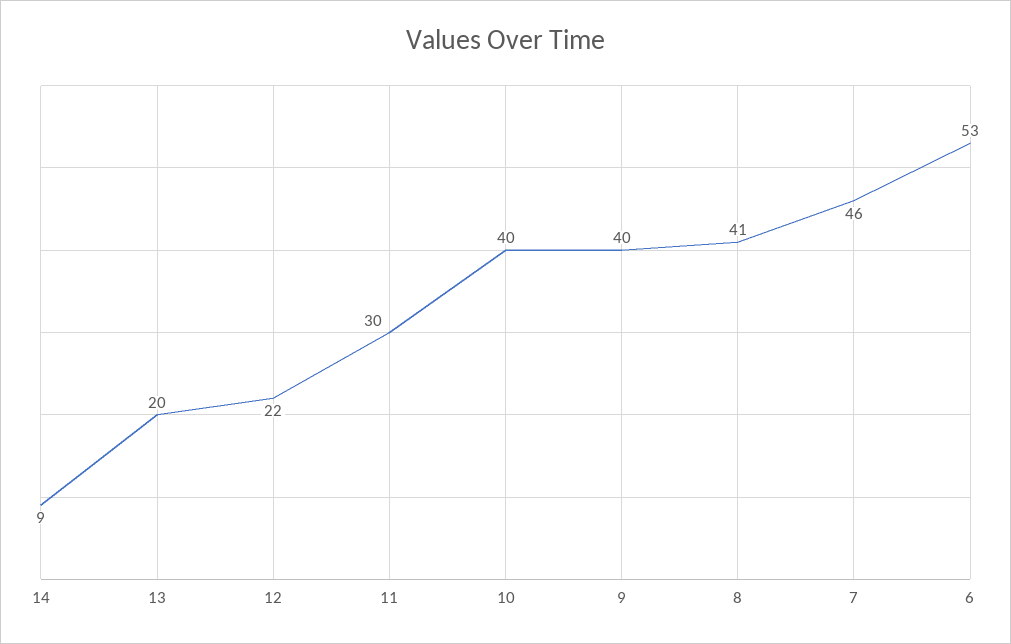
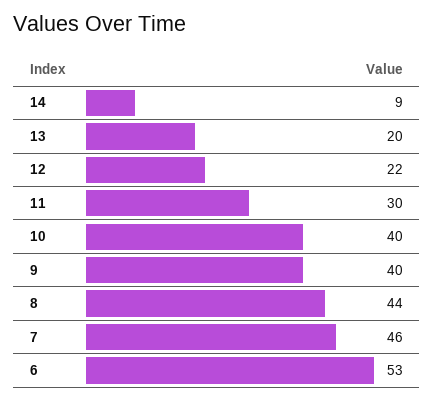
8: 41 -> 44

